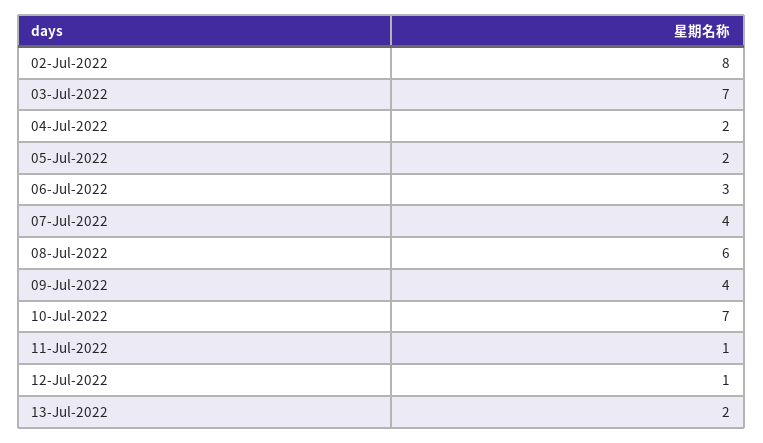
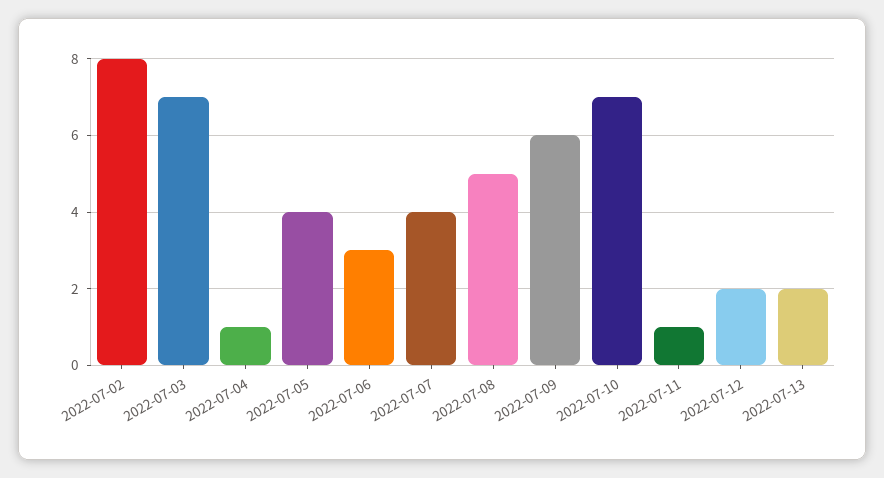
04-Jul-2022: 2 -> 1
05-Jul-2022: 2 -> 4
08-Jul-2022: 6 -> 5
09-Jul-2022: 4 -> 6
12-Jul-2022: 1 -> 2

